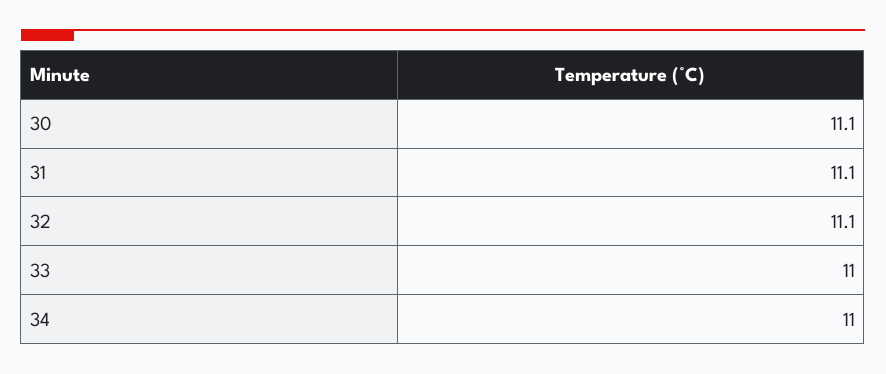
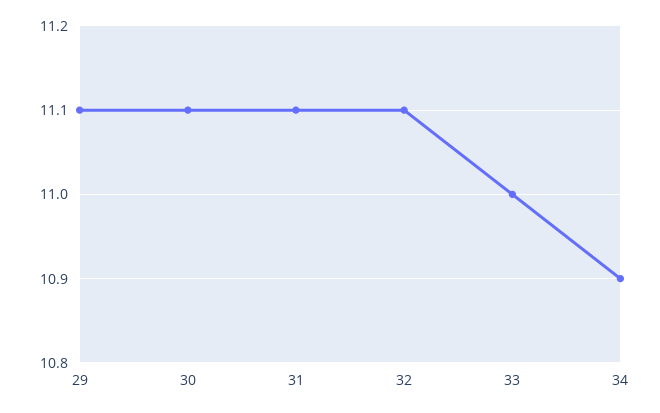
34: 11 -> 10.9
29: none -> 11.1

